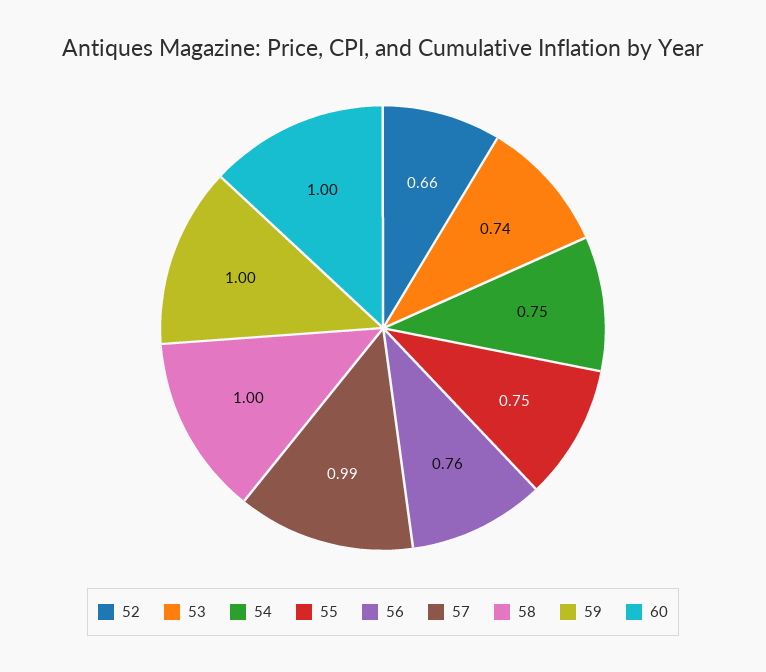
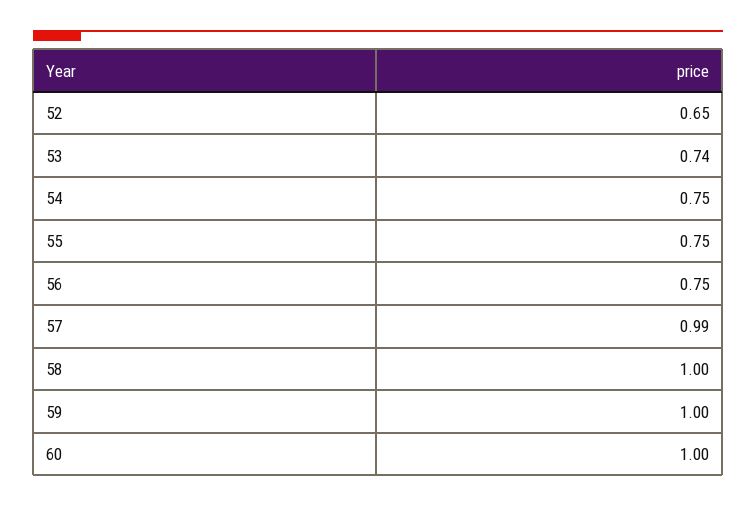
52: 0.66 -> 0.65
56: 0.76 -> 0.75

